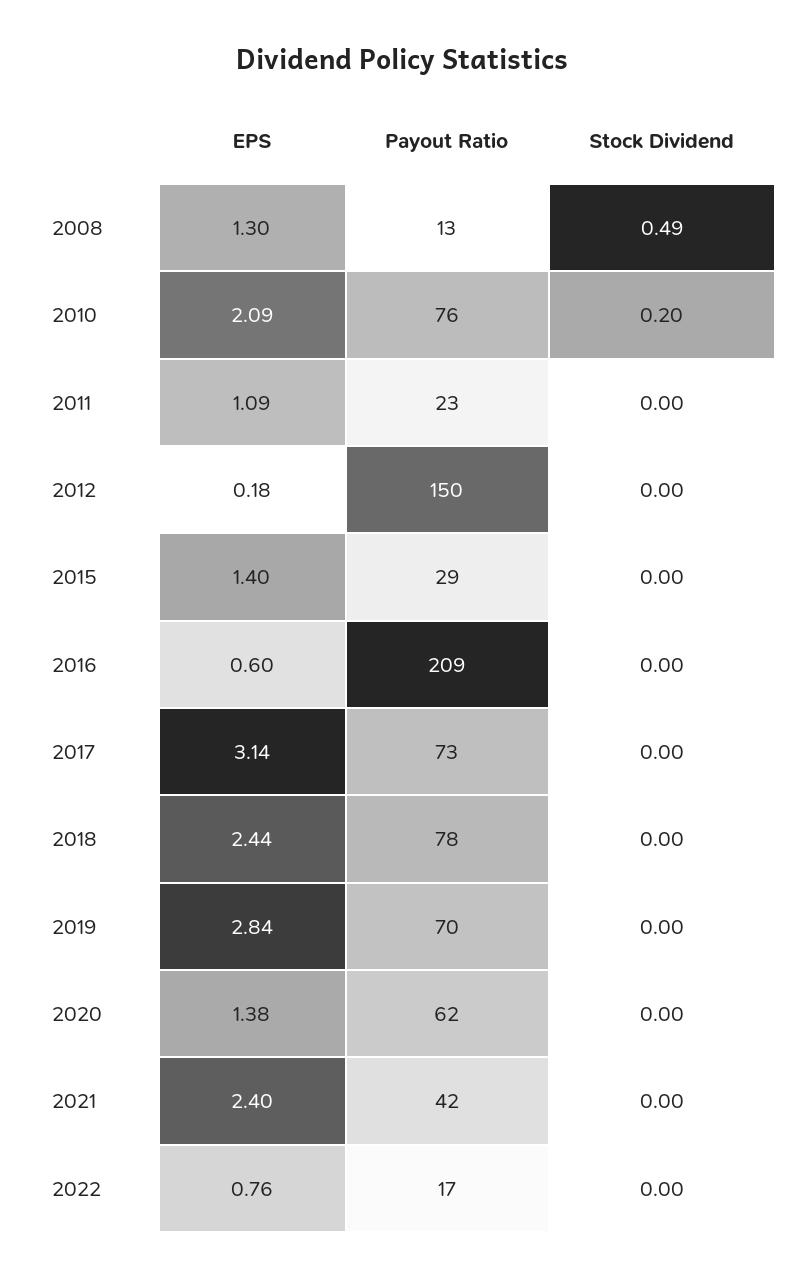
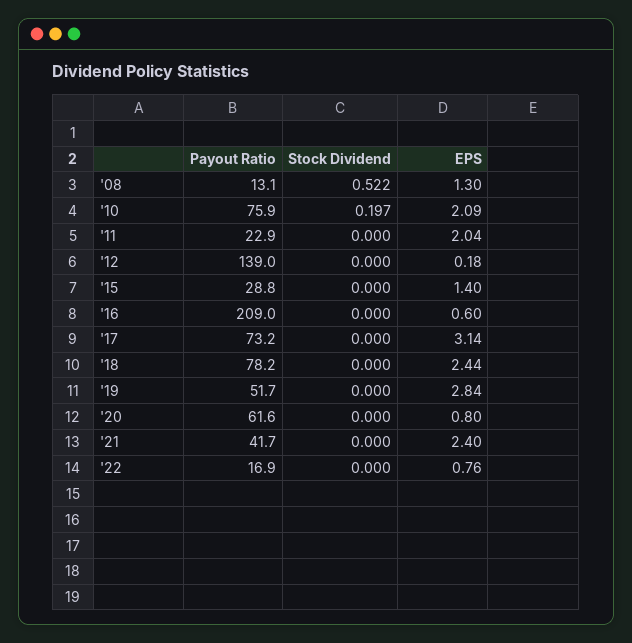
Stock Dividend, 2008: 0.49 -> 0.522
EPS, 2011: 1.09 -> 2.04
Payout Ratio, 2012: 150 -> 139
Payout Ratio, 2019: 70 -> 51.7
EPS, 2020: 1.38 -> 0.8

